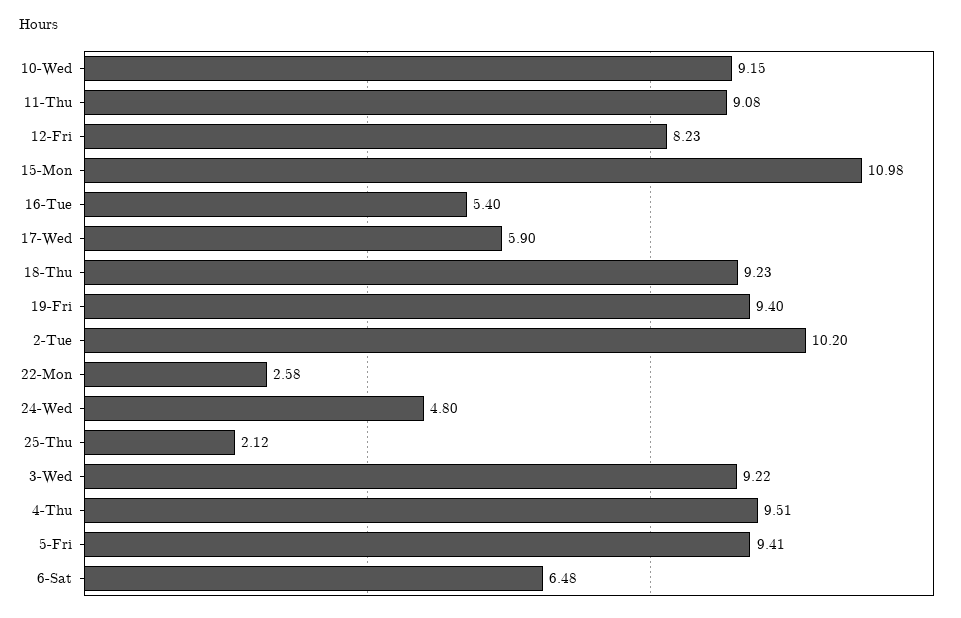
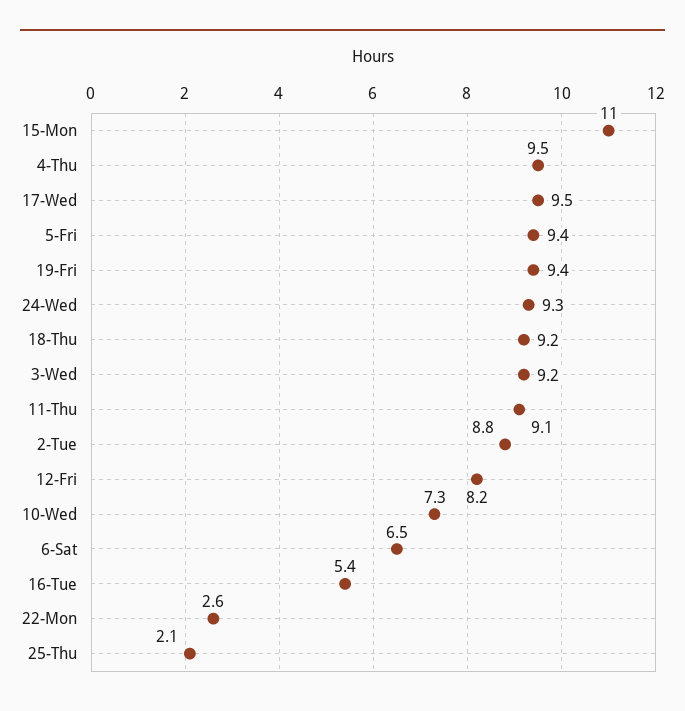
10-Wed: 9.15 -> 7.3
17-Wed: 5.9 -> 9.5
2-Tue: 10.2 -> 8.8
24-Wed: 4.8 -> 9.3

